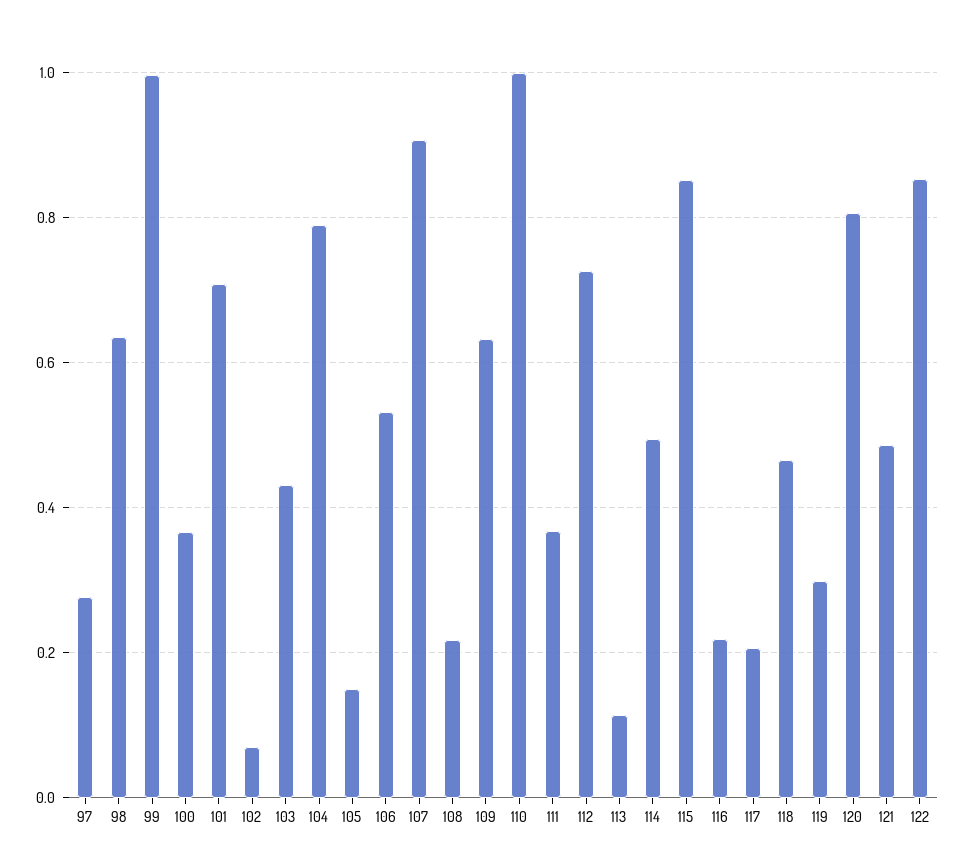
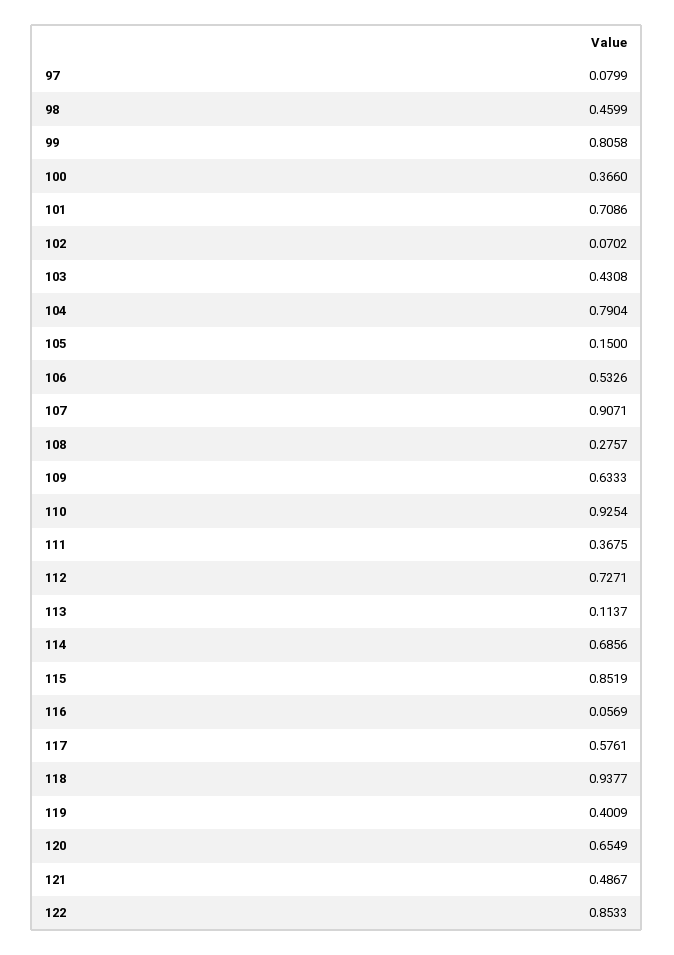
97: 0.28 -> 0.0799
98: 0.64 -> 0.4599
99: 1 -> 0.8058
108: 0.22 -> 0.2757
110: 1 -> 0.9254
114: 0.5 -> 0.6856
116: 0.22 -> 0.0569
117: 0.2 -> 0.5761
118: 0.46 -> 0.9377
119: 0.3 -> 0.4009
120: 0.8 -> 0.6549

